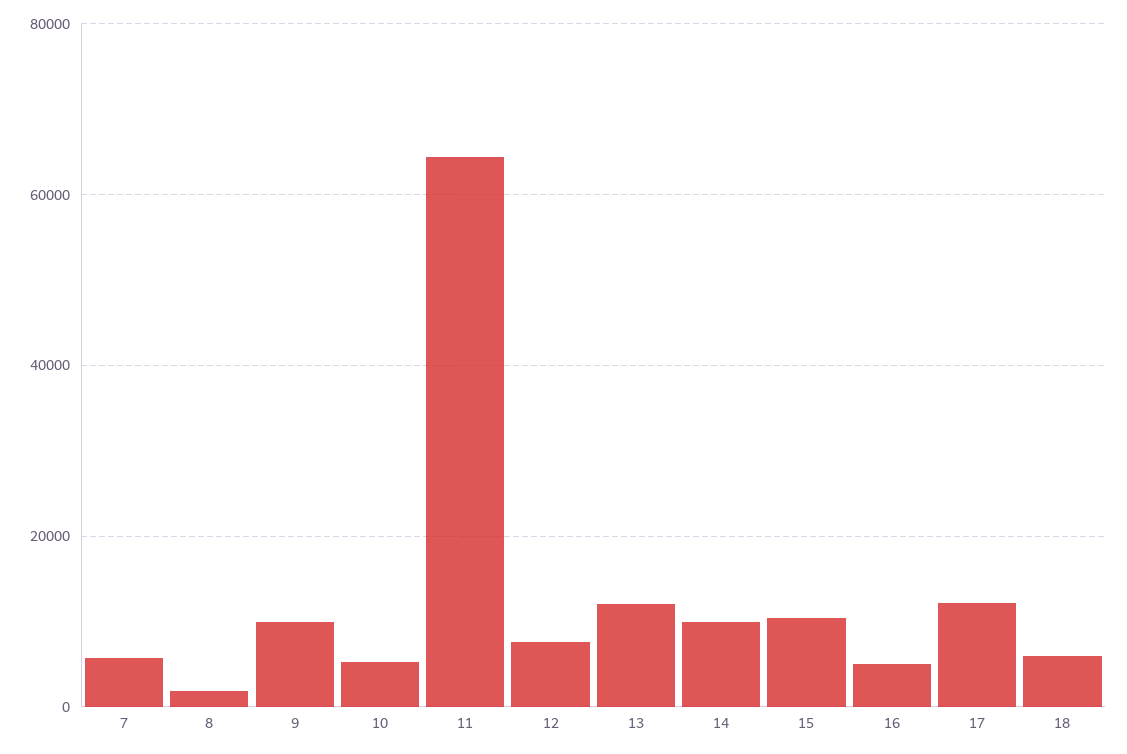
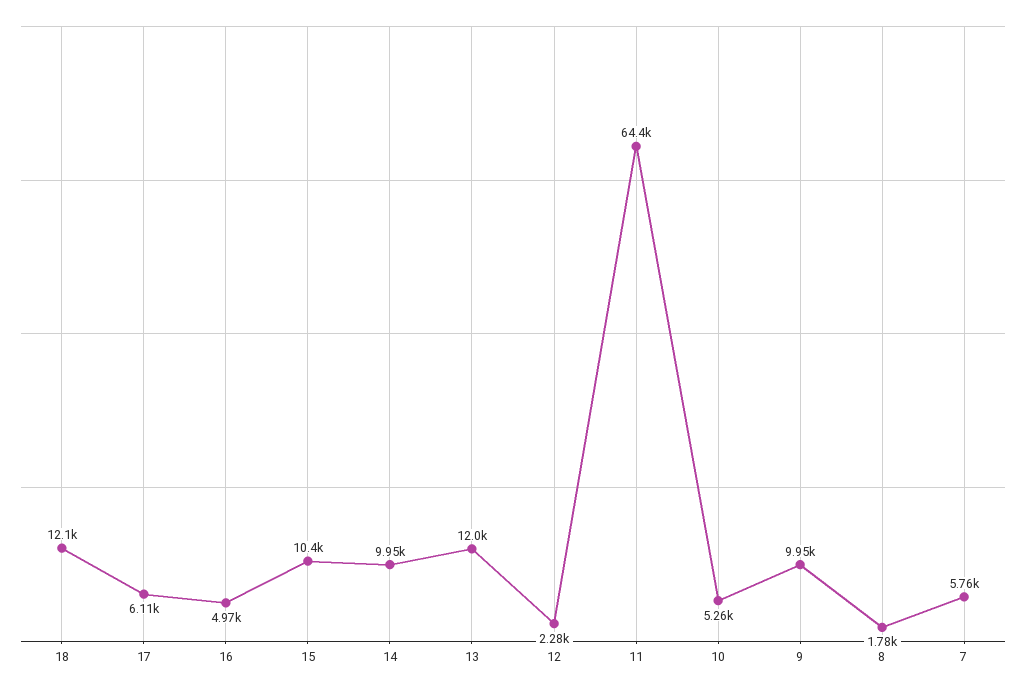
12: 8000 -> 2280
17: 12000 -> 6110
18: 6000 -> 12100

